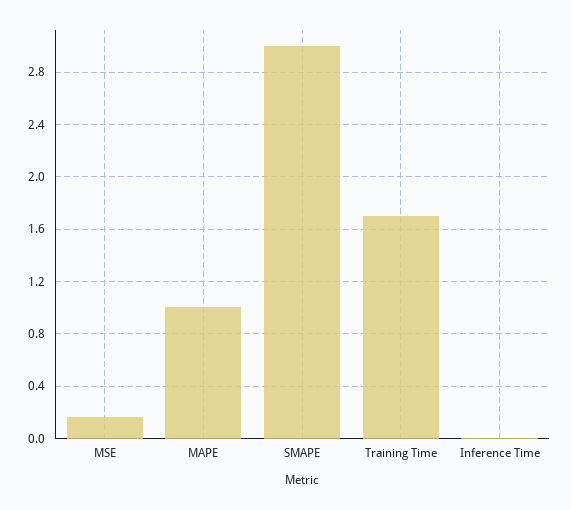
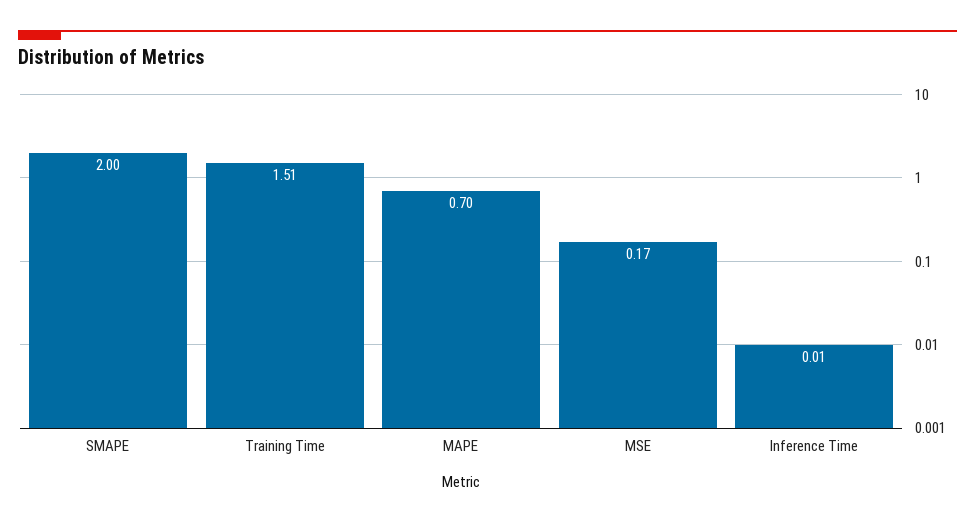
MAPE: 1 -> 0.7
SMAPE: 3 -> 2
Training Time: 1.7 -> 1.51

